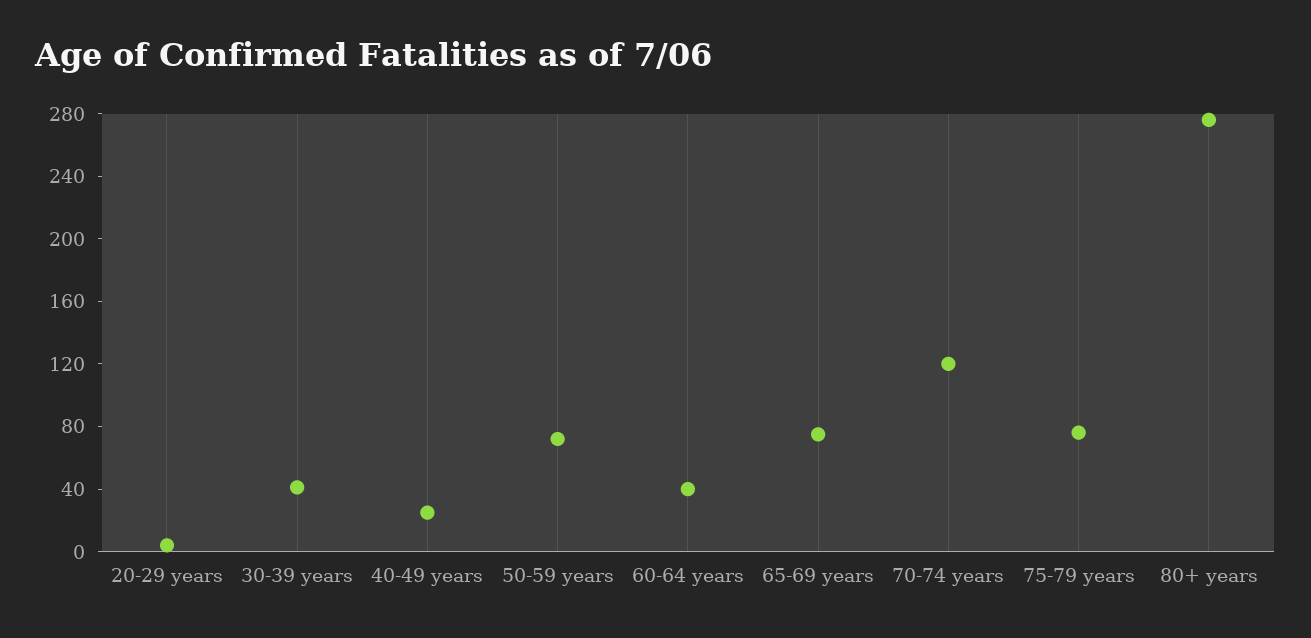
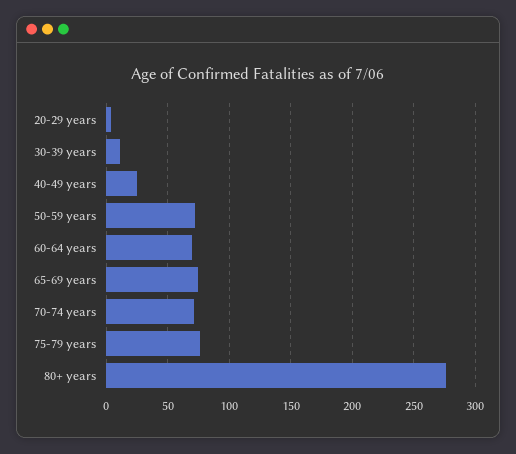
30-39 years: 40 -> 10
60-64 years: 40 -> 70
70-74 years: 120 -> 70

